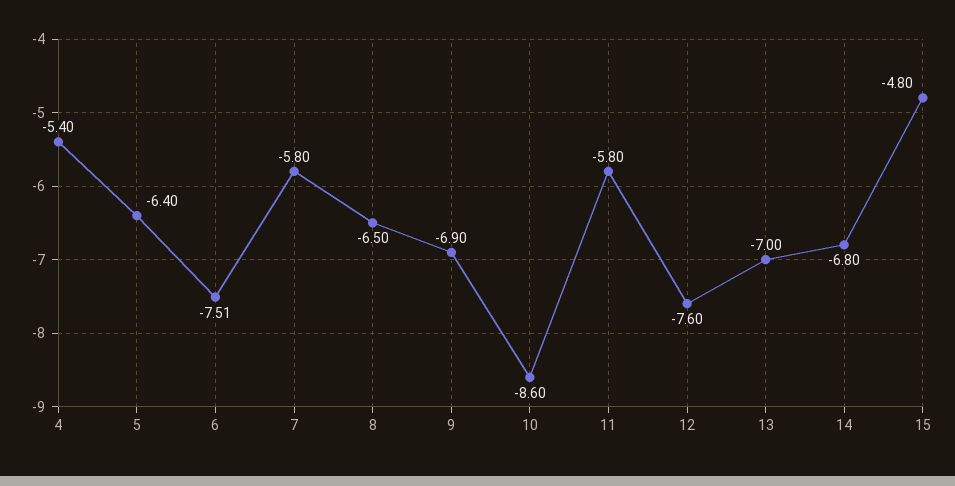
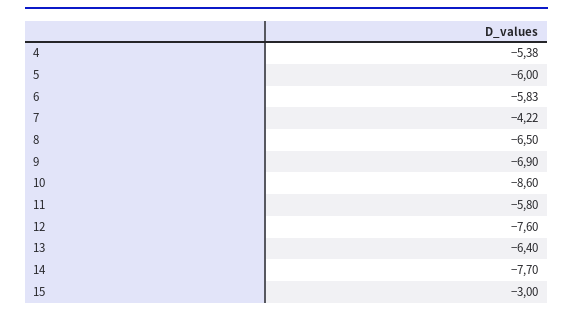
4: -5.4 -> -5.38
5: -6.4 -> -6
6: -7.51 -> -5.83
7: -5.8 -> -4.22
13: -7 -> -6.4
14: -6.8 -> -7.7
15: -4.8 -> -3

